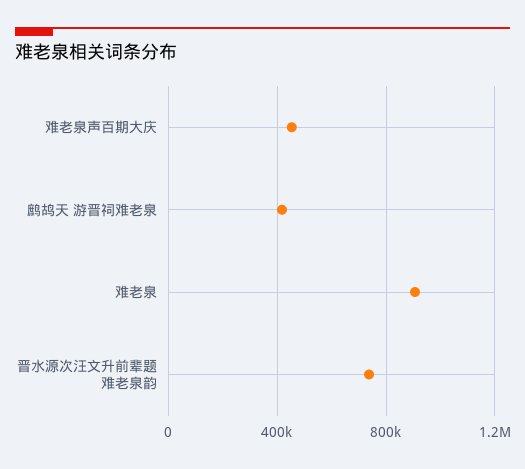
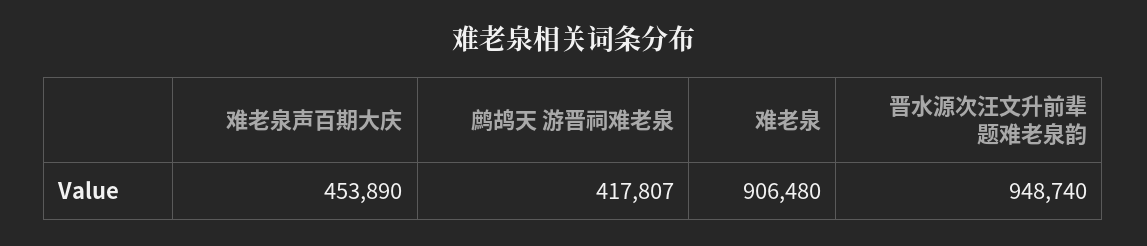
晋水源次汪文升前辈题难老泉韵: 750000 -> 948740

